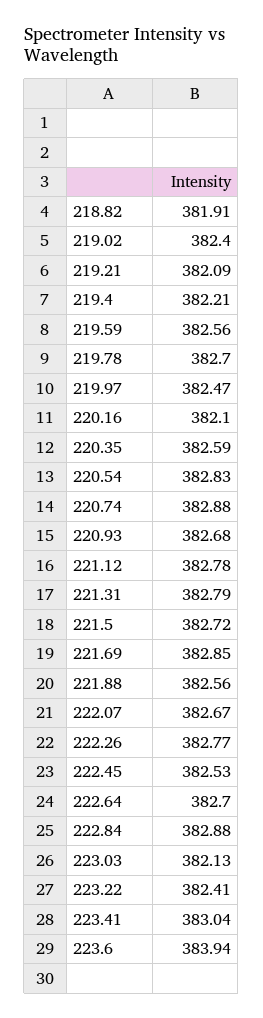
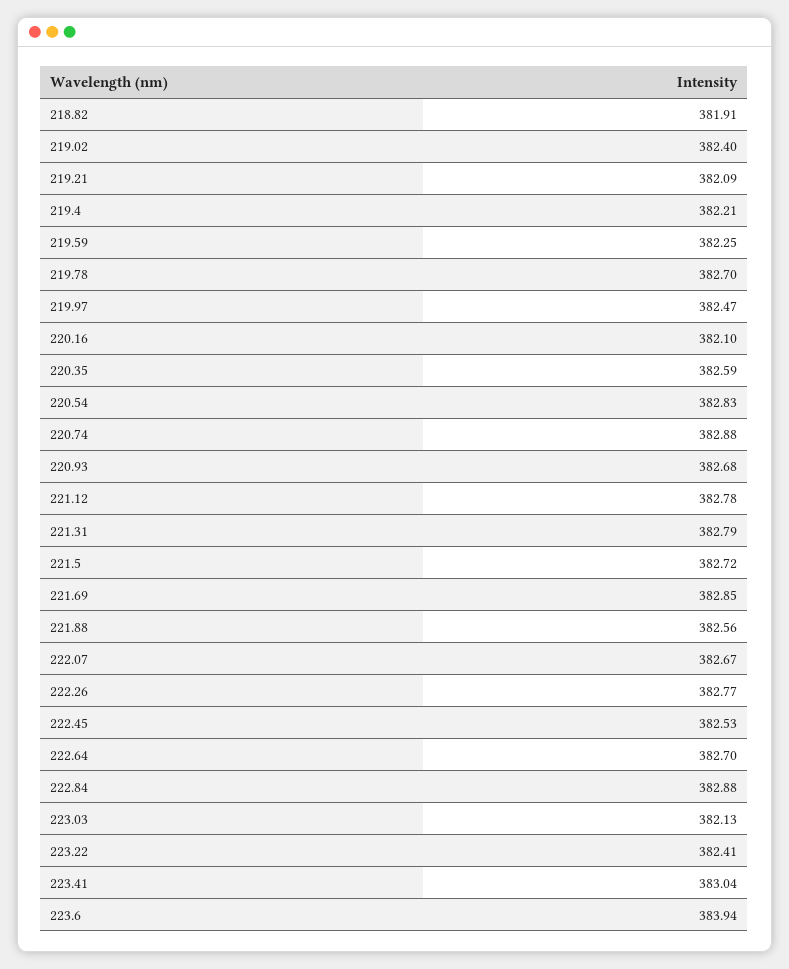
219.59: 382.56 -> 382.25

